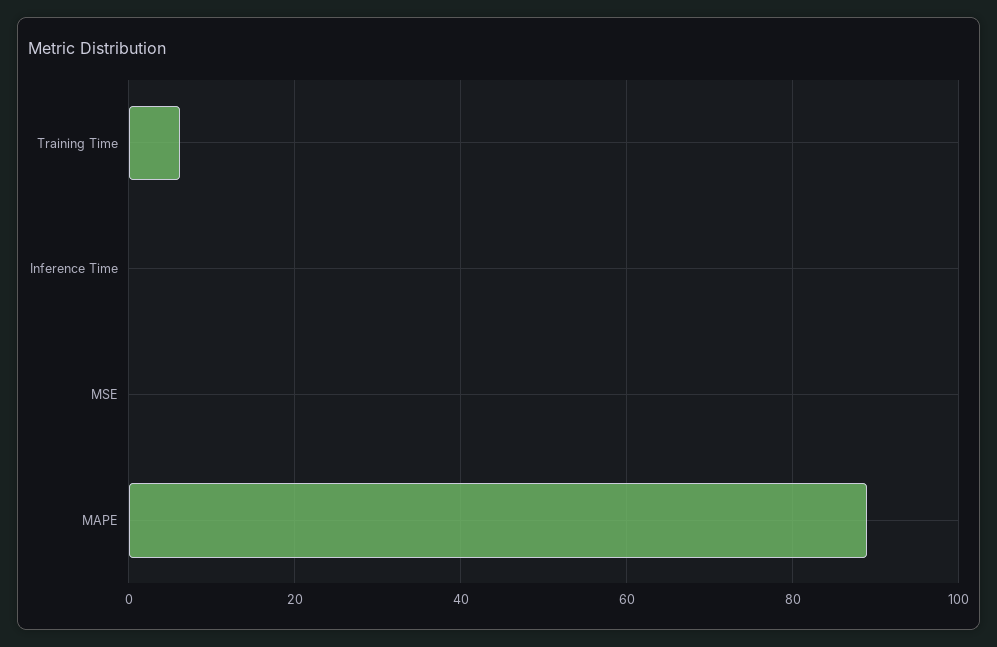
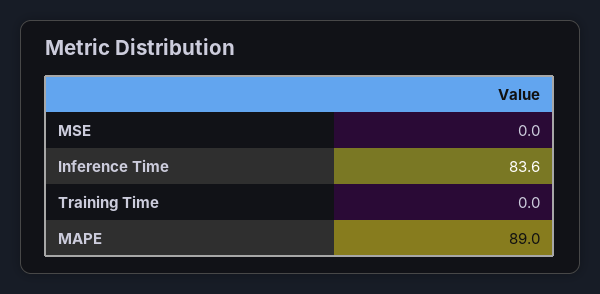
Training Time: 6 -> 0
Inference Time: 0 -> 83.6

